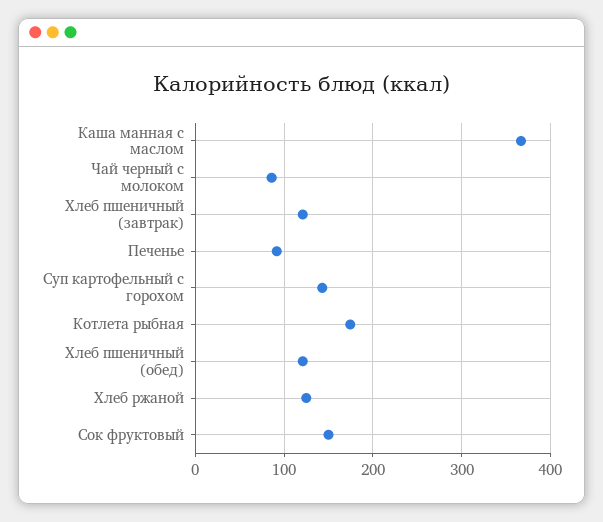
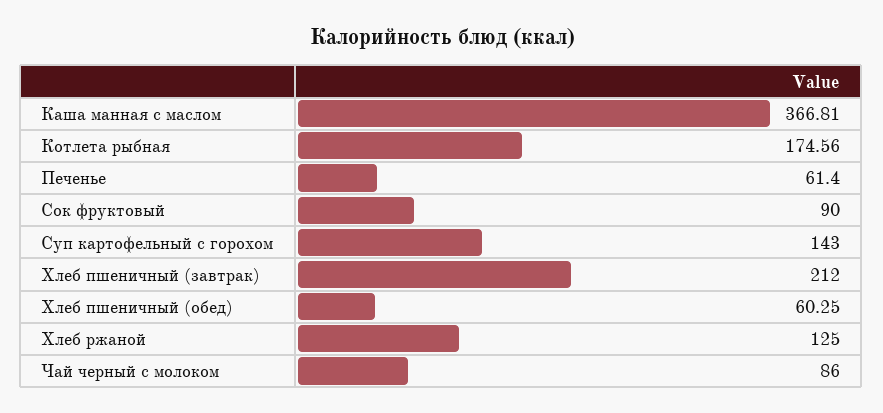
Хлеб пшеничный (завтрак): 120 -> 212
Печенье: 90 -> 61.4
Хлеб пшеничный (обед): 120 -> 60.25
Сок фруктовый: 150 -> 90

